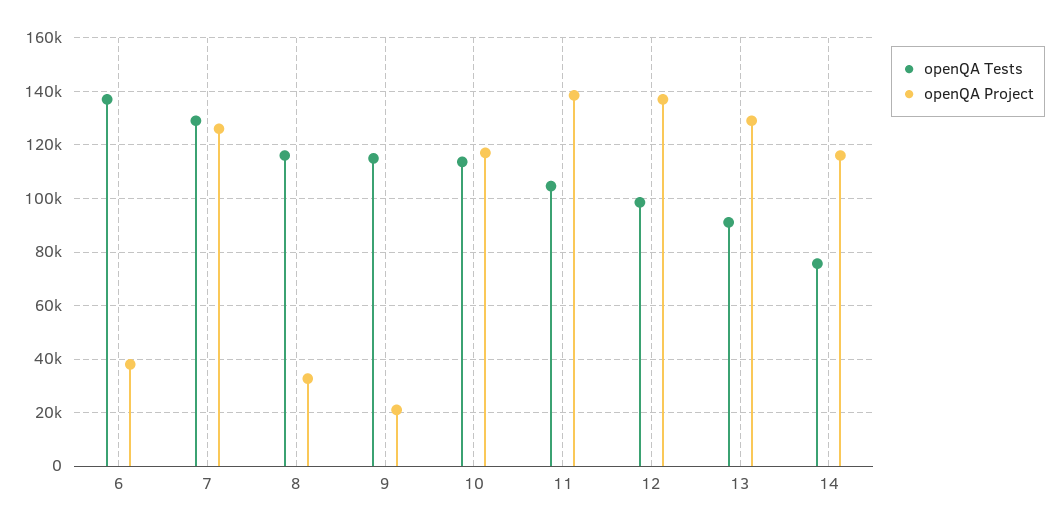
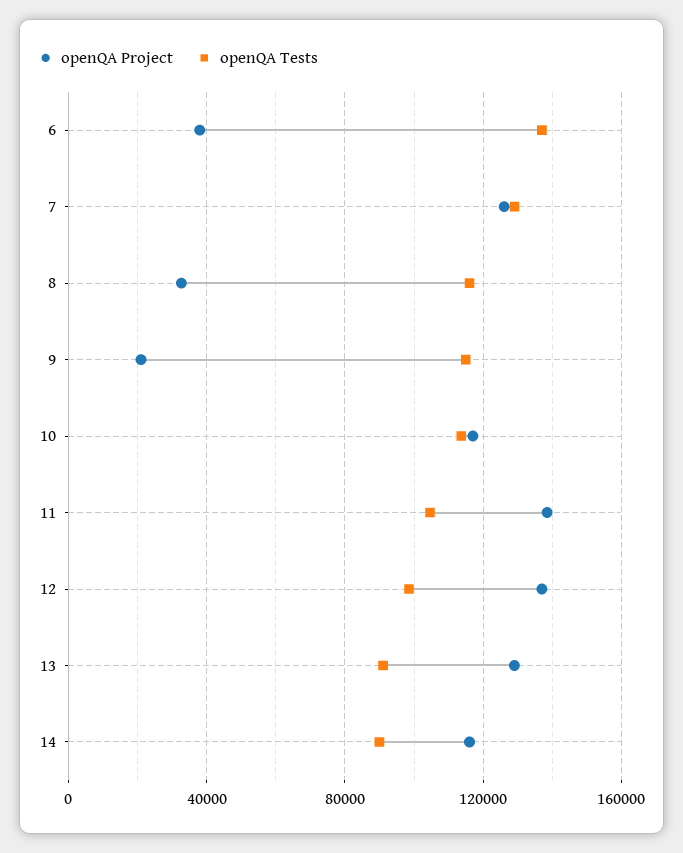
openQA Tests, 14: 75000 -> 90000

